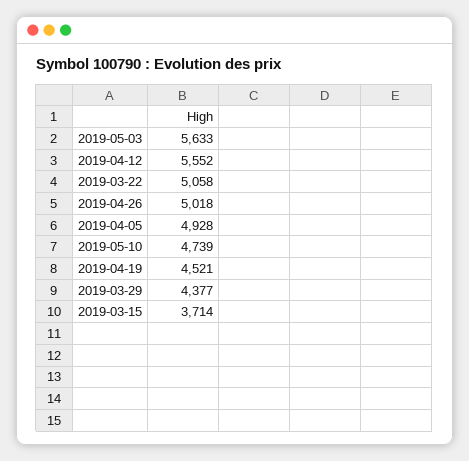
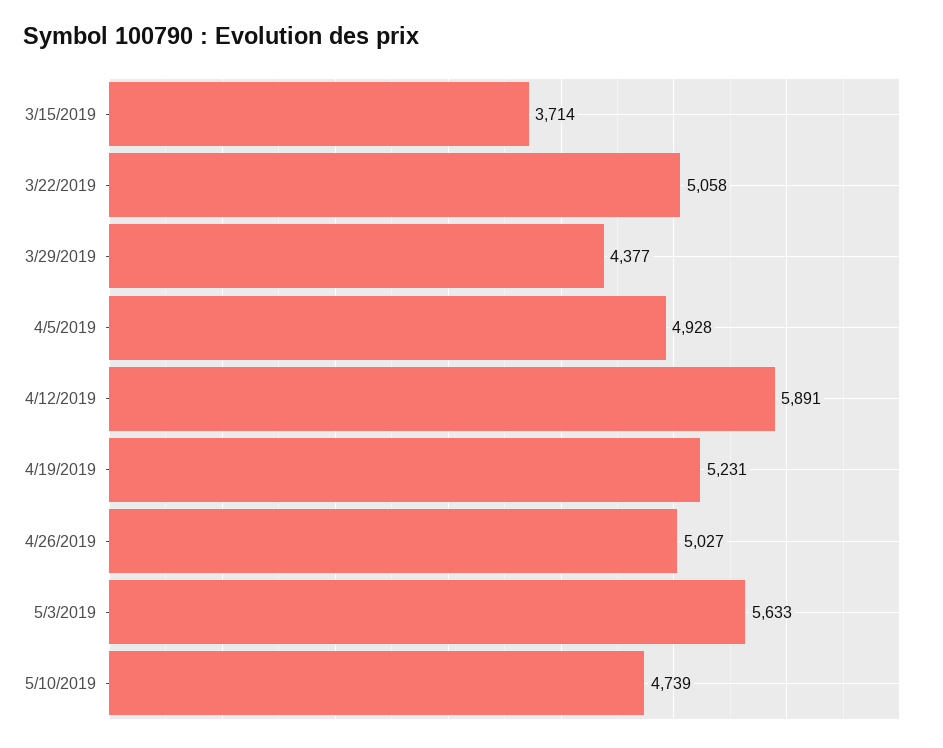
2019-04-12: 5552 -> 5891
2019-04-26: 5018 -> 5027
2019-04-19: 4521 -> 5231

